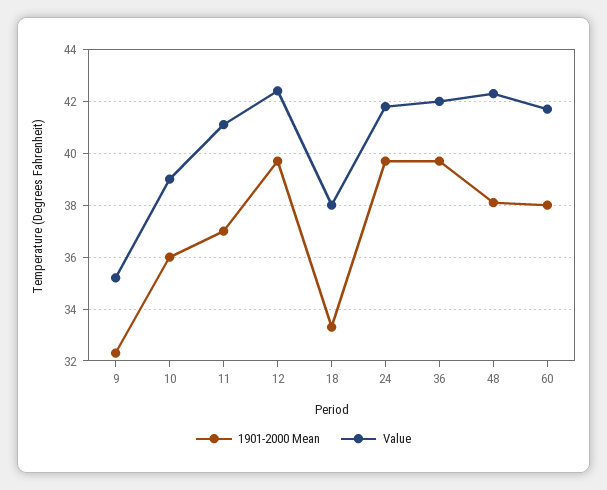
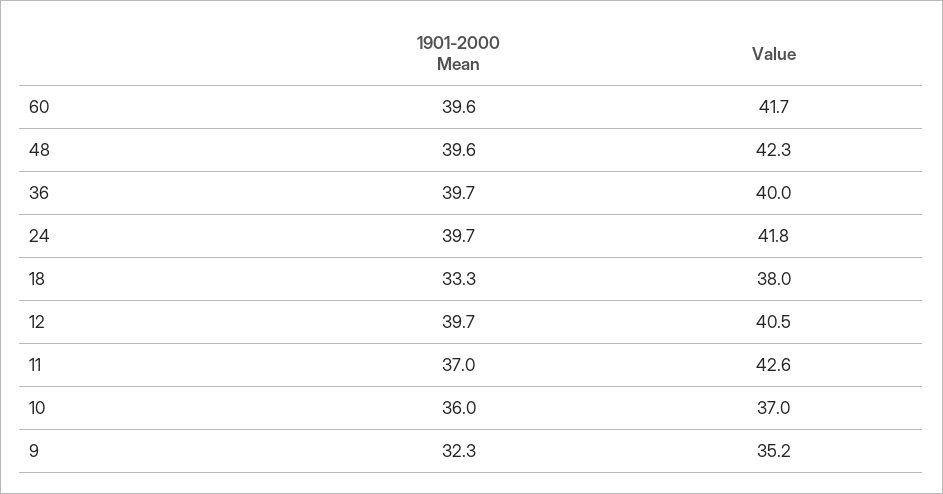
Value, 10: 39 -> 37
Value, 11: 41 -> 42.6
Value, 12: 42.5 -> 40.5
Value, 36: 42 -> 40
1901-2000 Mean, 48: 38 -> 39.6
1901-2000 Mean, 60: 38 -> 39.6

